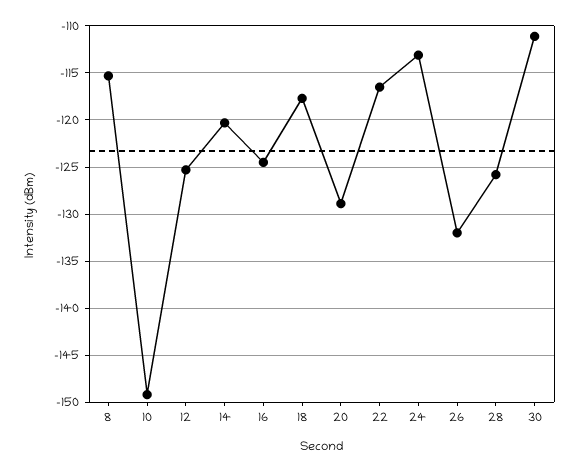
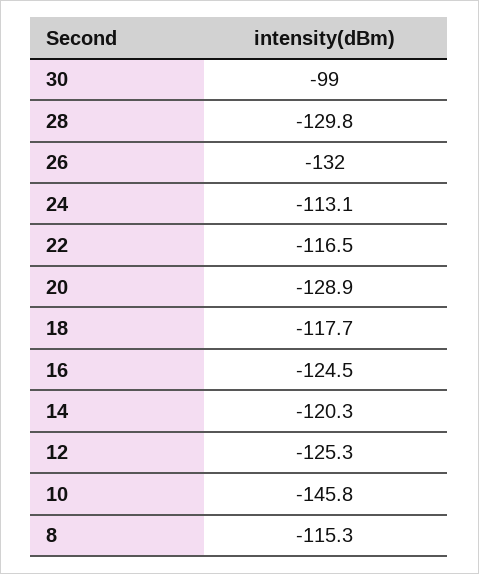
10: -149 -> -145.8
28: -126 -> -129.8
30: -111 -> -99

